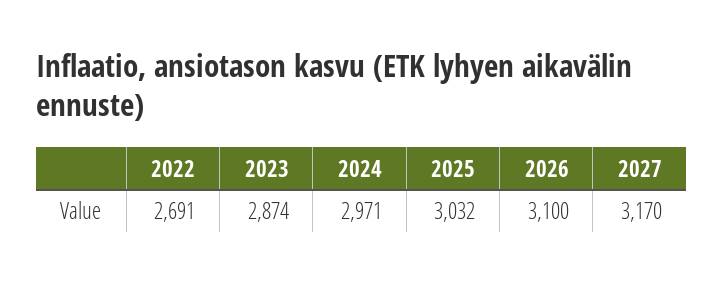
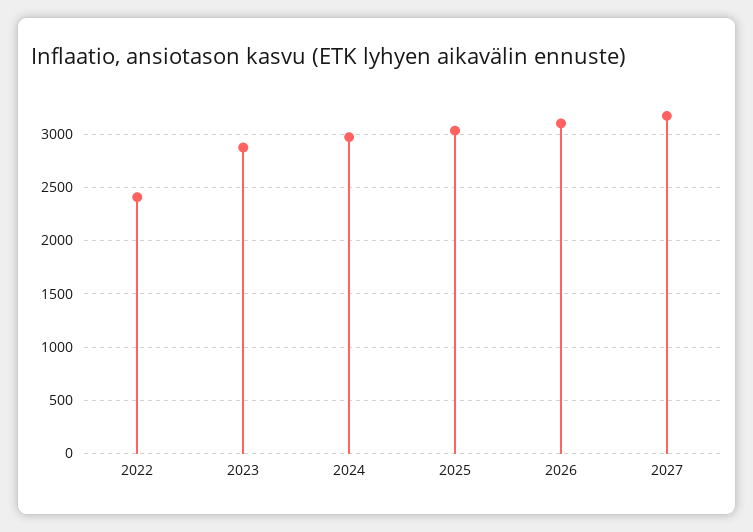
2022: 2691 -> 2400

